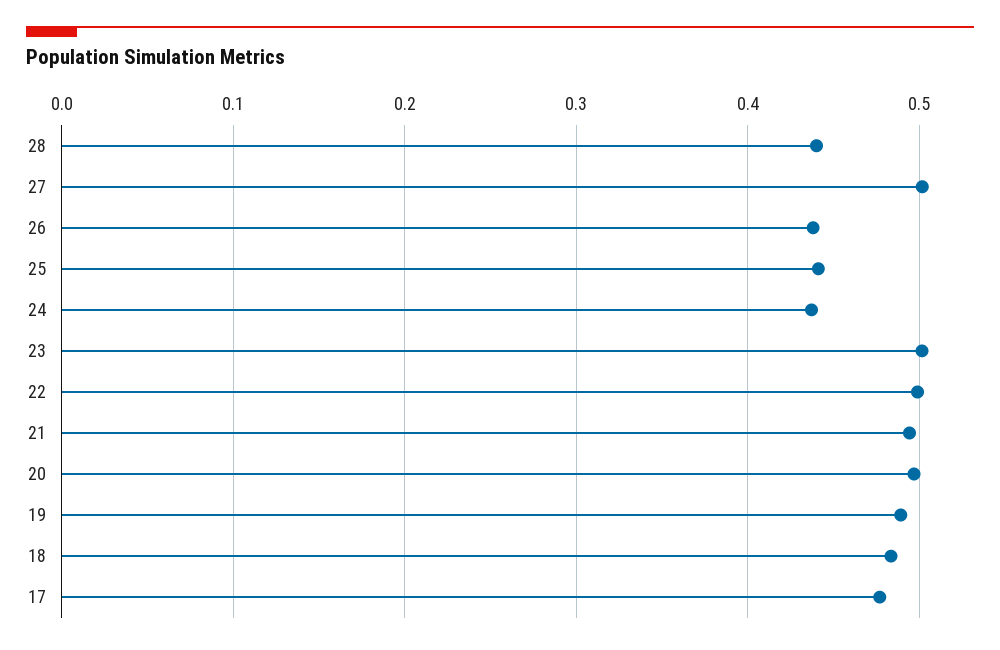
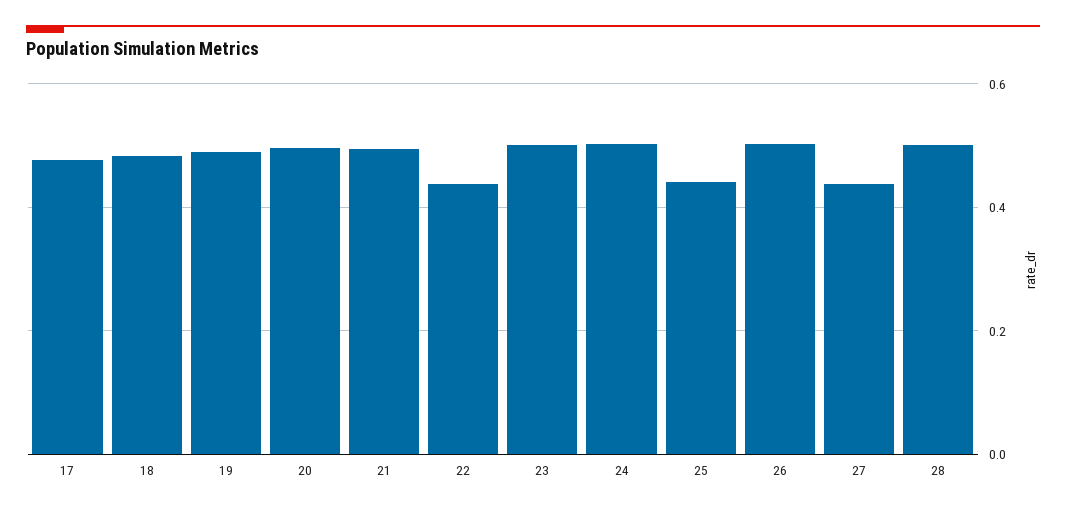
28: 0.44 -> 0.5
27: 0.5 -> 0.44
26: 0.44 -> 0.5
24: 0.44 -> 0.5
22: 0.5 -> 0.44

